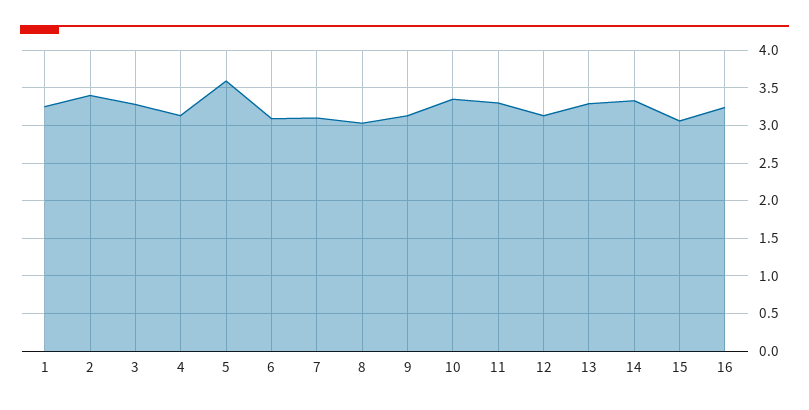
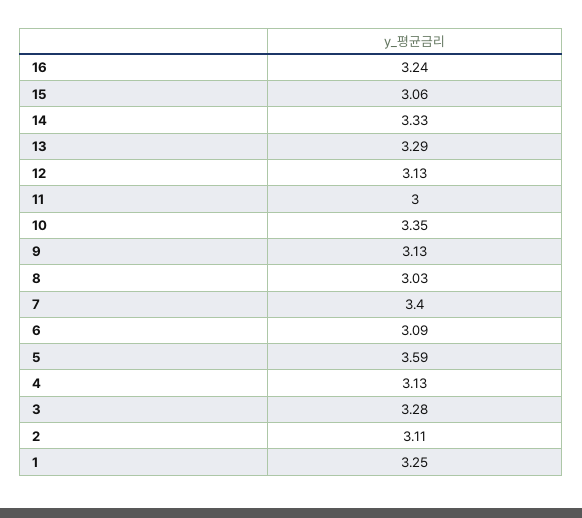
2: 3.4 -> 3.11
7: 3.1 -> 3.4
11: 3.3 -> 3

